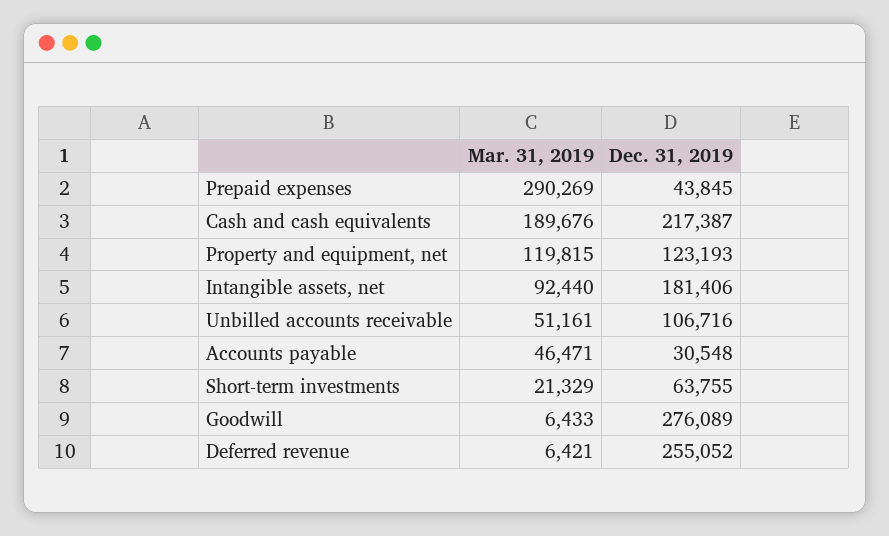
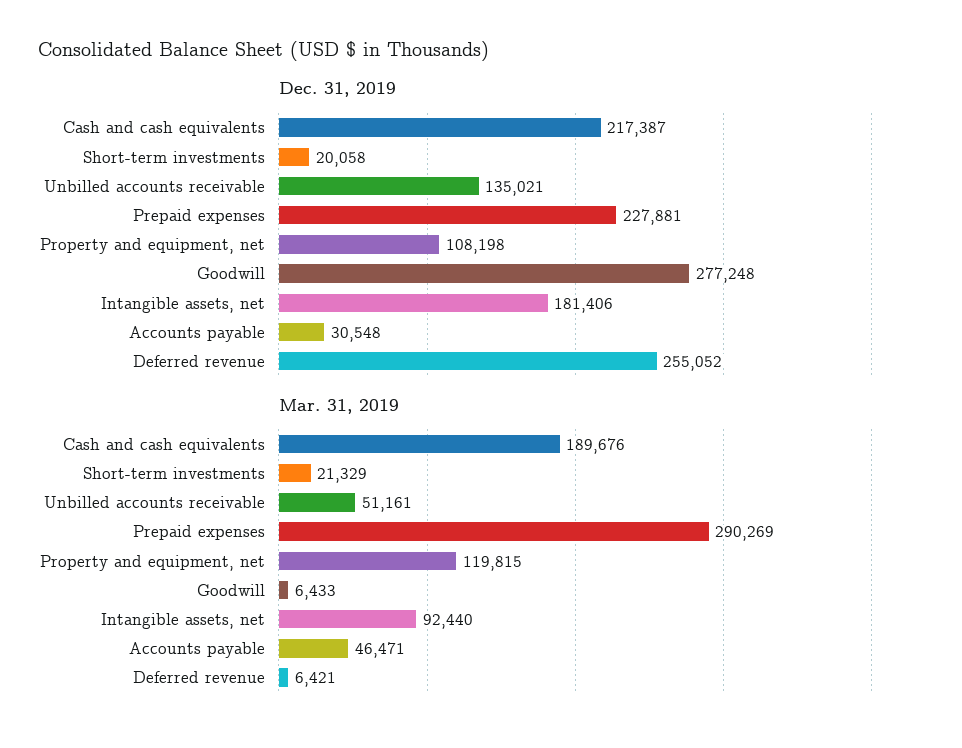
Dec. 31, 2019, Prepaid expenses: 43845 -> 227881
Dec. 31, 2019, Property and equipment, net: 123193 -> 108198
Dec. 31, 2019, Unbilled accounts receivable: 106716 -> 135021
Dec. 31, 2019, Short-term investments: 63755 -> 20058
Dec. 31, 2019, Goodwill: 276089 -> 277248

